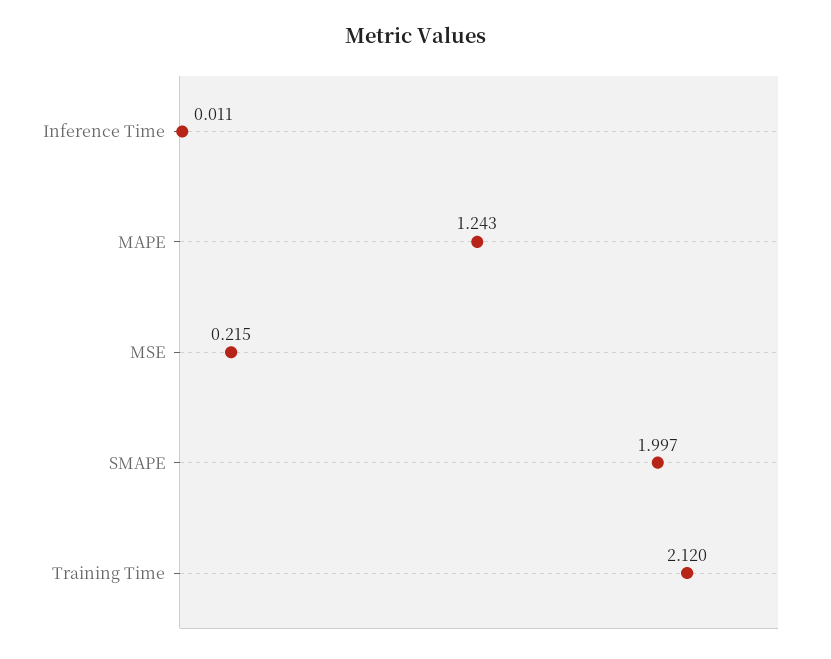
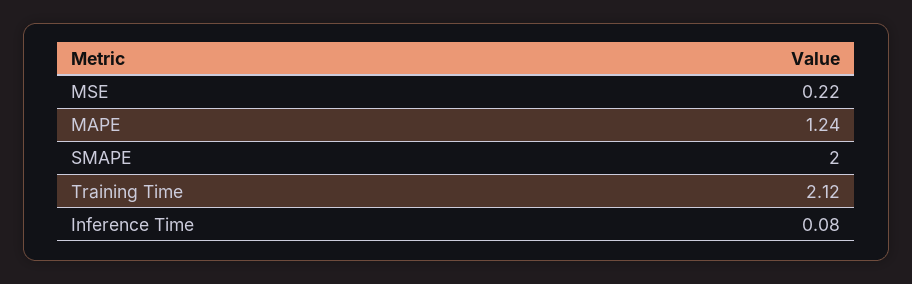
Inference Time: 0.011 -> 0.08

